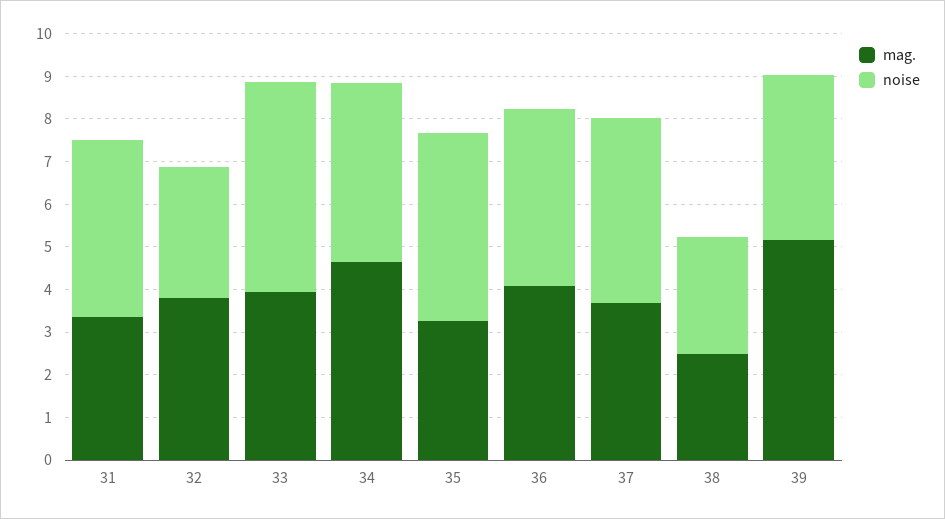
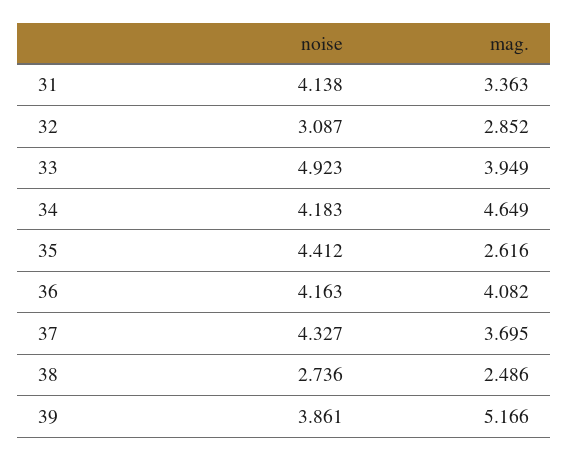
mag., 32: 3.8 -> 2.852
mag., 35: 3.2 -> 2.616

